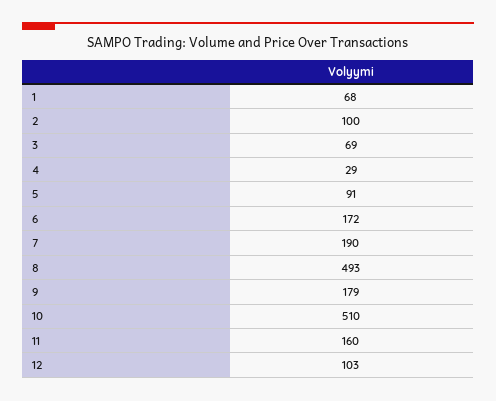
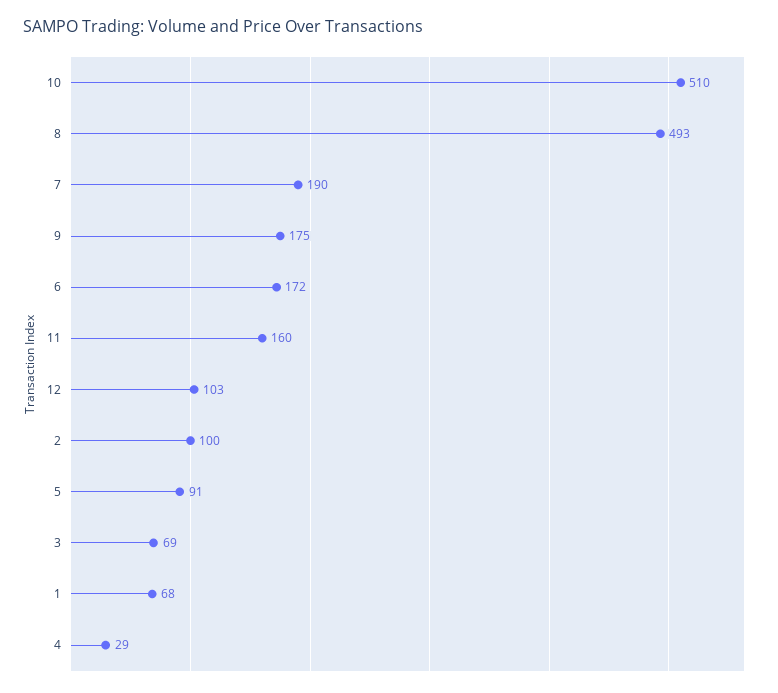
9: 179 -> 175

